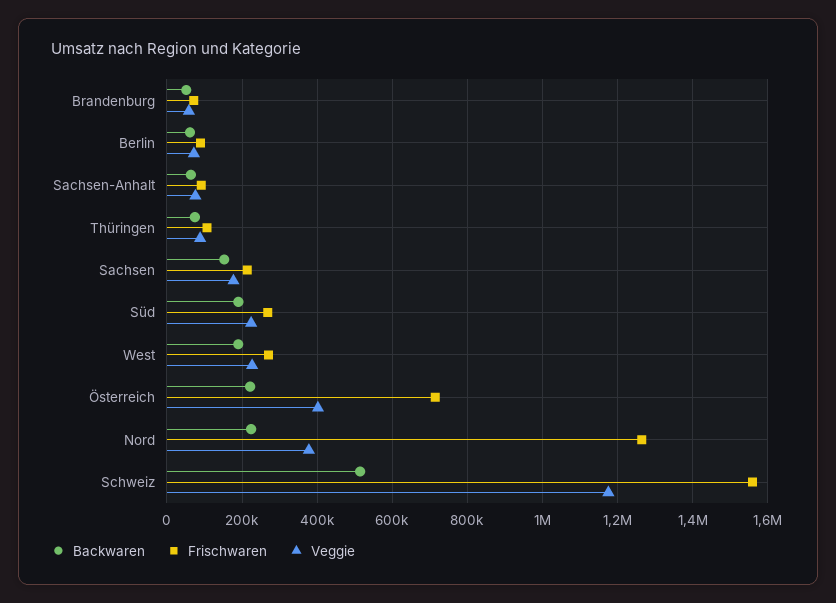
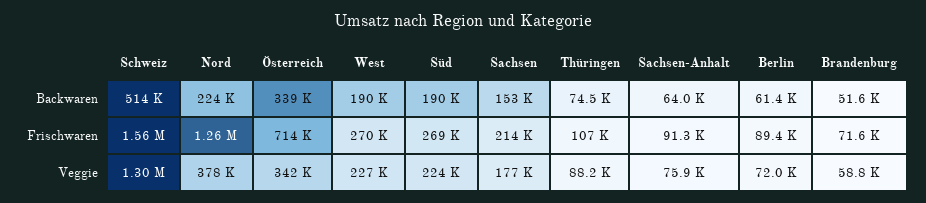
Backwaren, Österreich: 220000 -> 339000
Veggie, Österreich: 400000 -> 342000
Veggie, Schweiz: 1180000 -> 1300000

